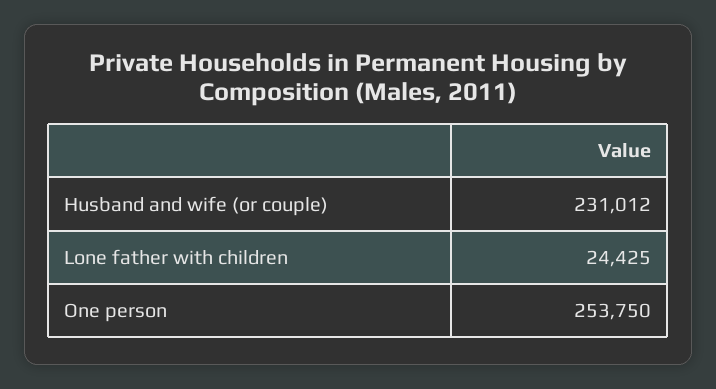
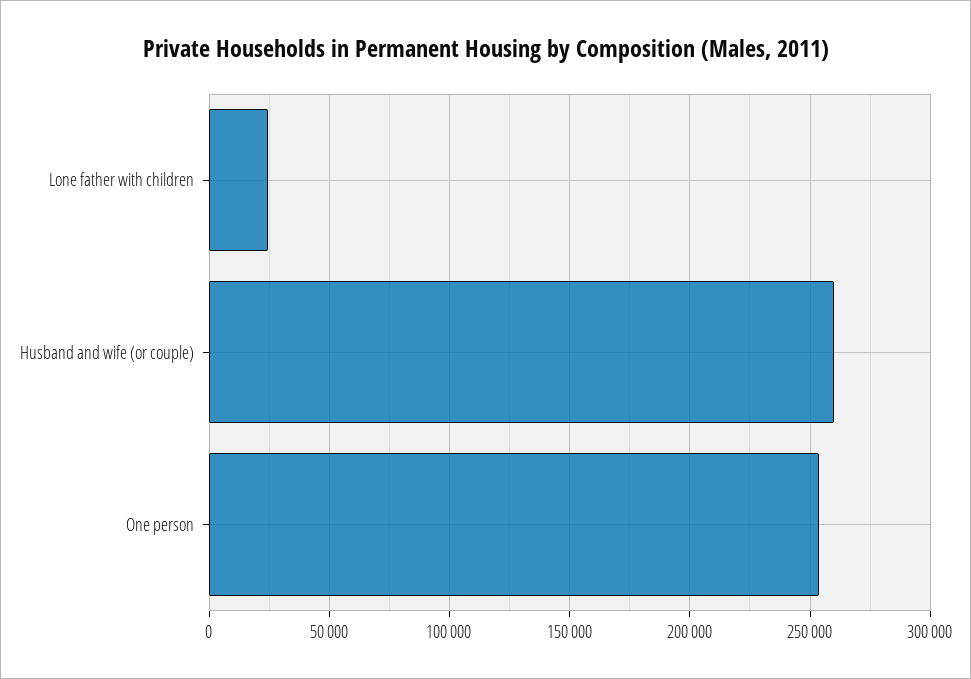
Husband and wife (or couple): 231012 -> 260000

